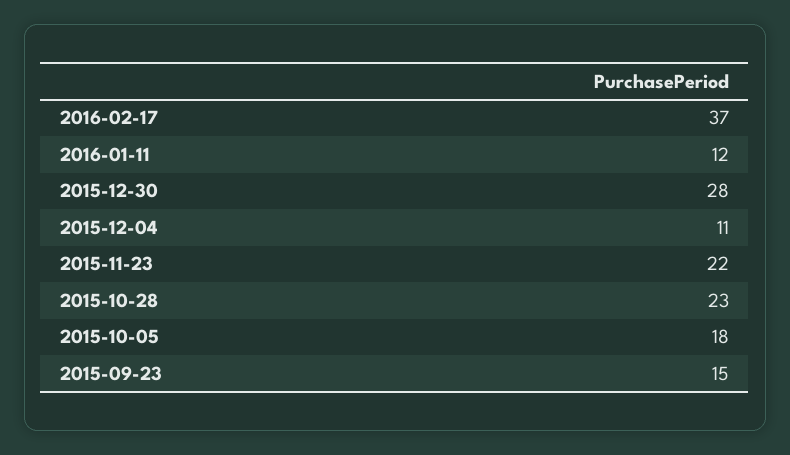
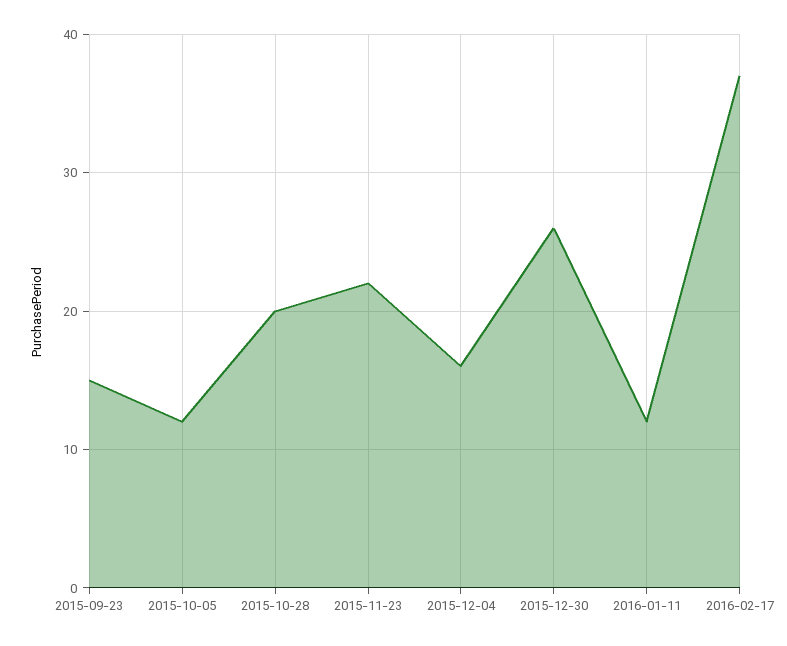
2015-12-30: 28 -> 26
2015-12-04: 11 -> 16
2015-10-28: 23 -> 20
2015-10-05: 18 -> 12

